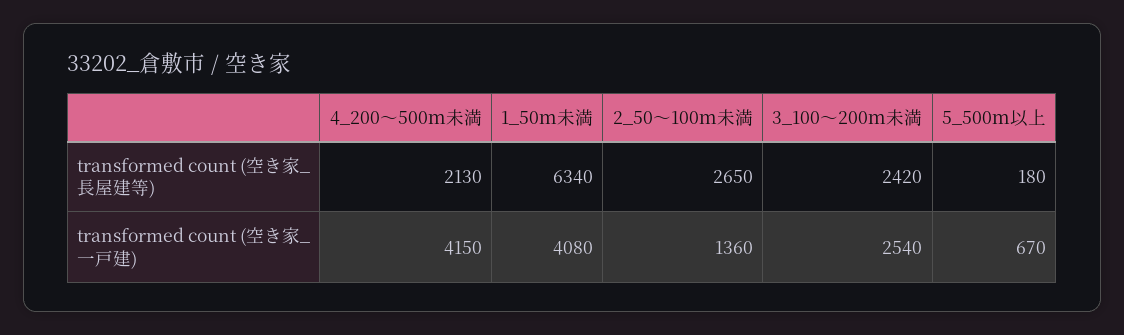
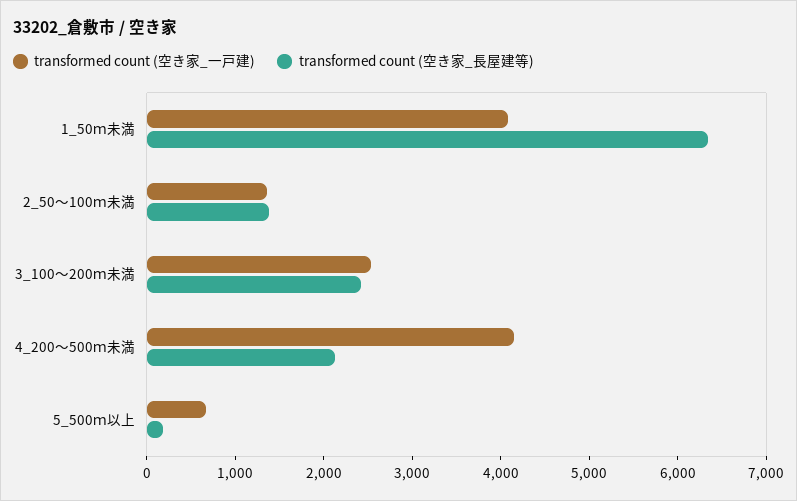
transformed count (空き家_長屋建等), 2_50～100ｍ未満: 2650 -> 1400

